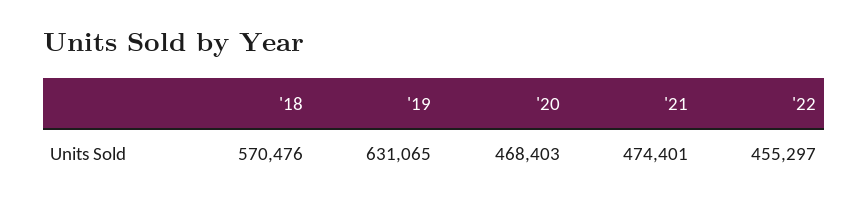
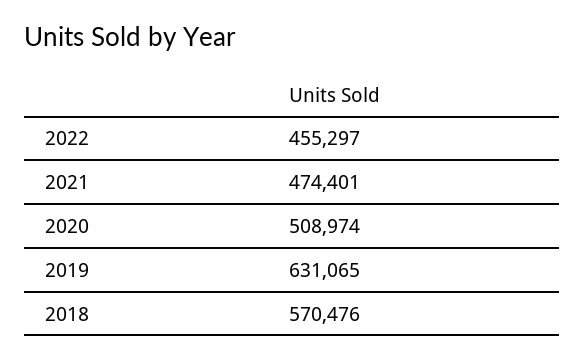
'20: 468403 -> 508974

